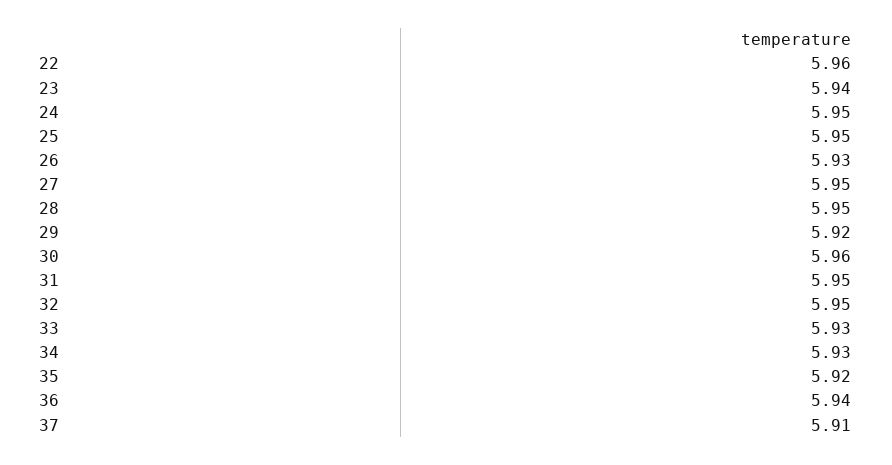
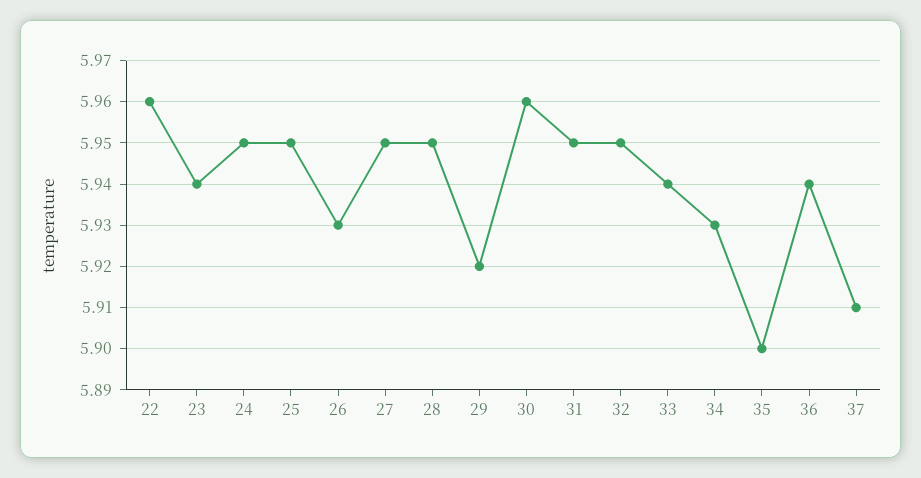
33: 5.93 -> 5.94
35: 5.92 -> 5.9

